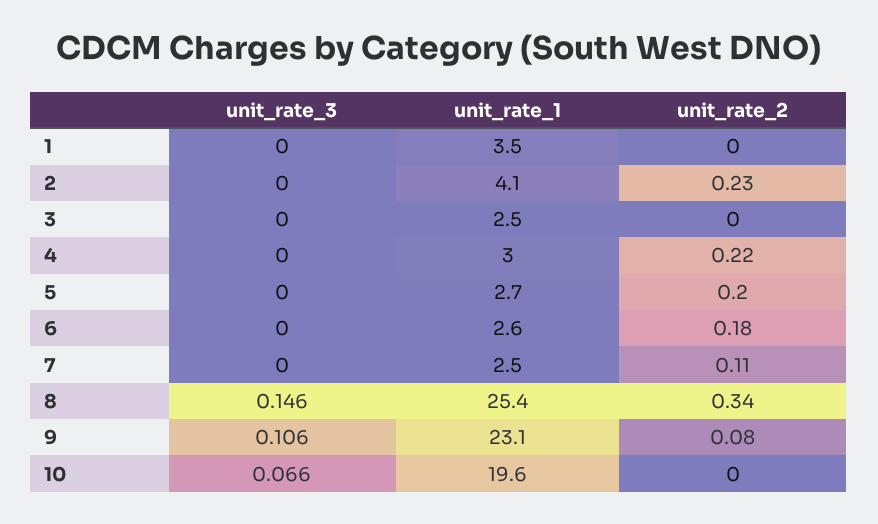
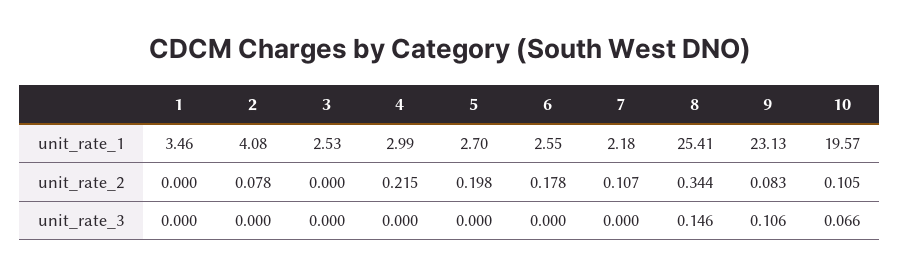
unit_rate_2, 2: 0.23 -> 0.078
unit_rate_1, 7: 2.5 -> 2.18
unit_rate_2, 10: 0 -> 0.105

